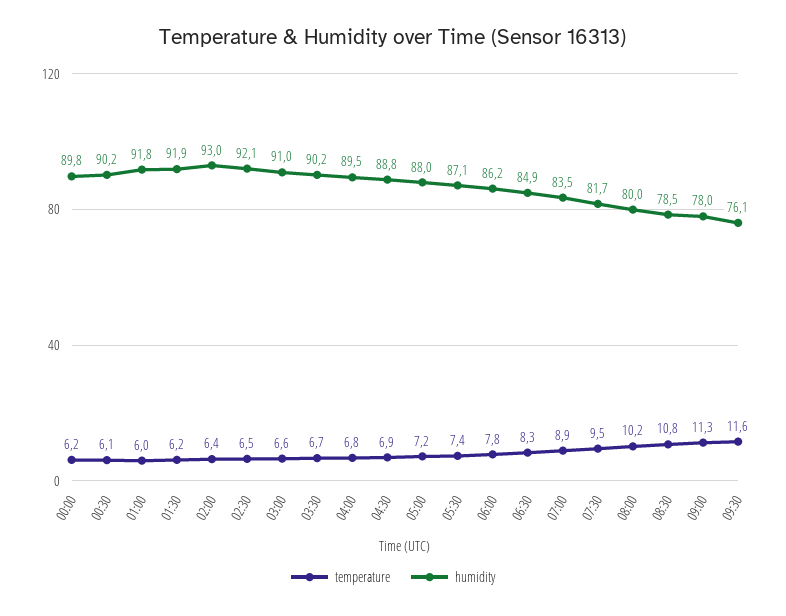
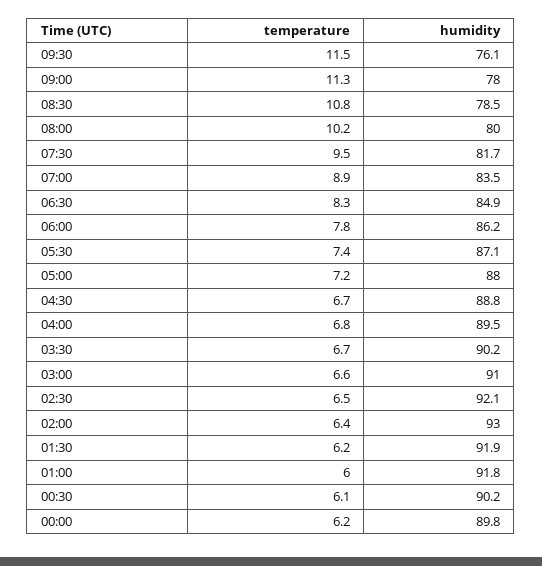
temperature, 04:30: 6.9 -> 6.7
temperature, 09:30: 11.6 -> 11.5

